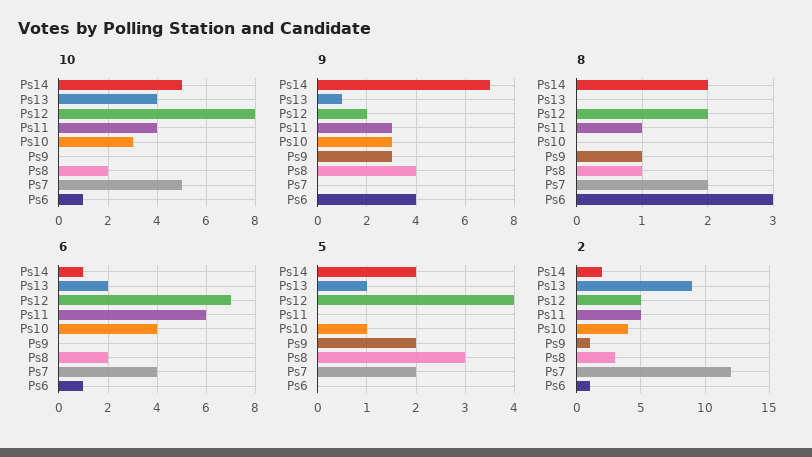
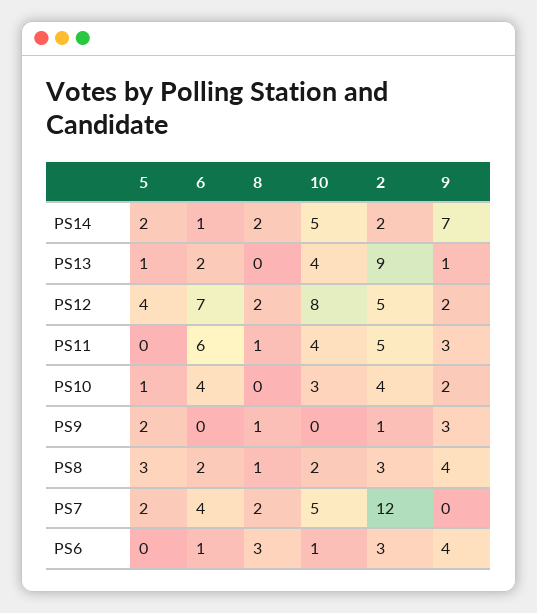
9, Ps10: 3 -> 2
2, Ps6: 1 -> 3

